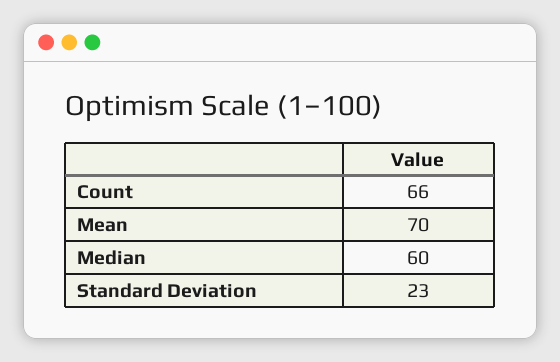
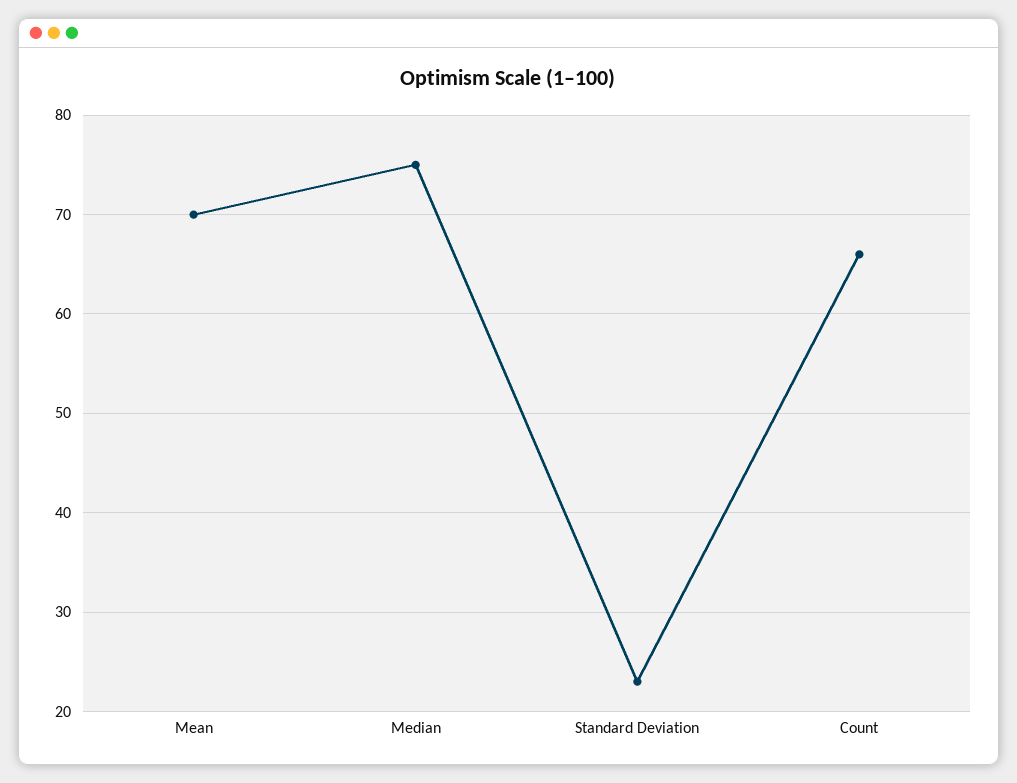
Median: 60 -> 75

